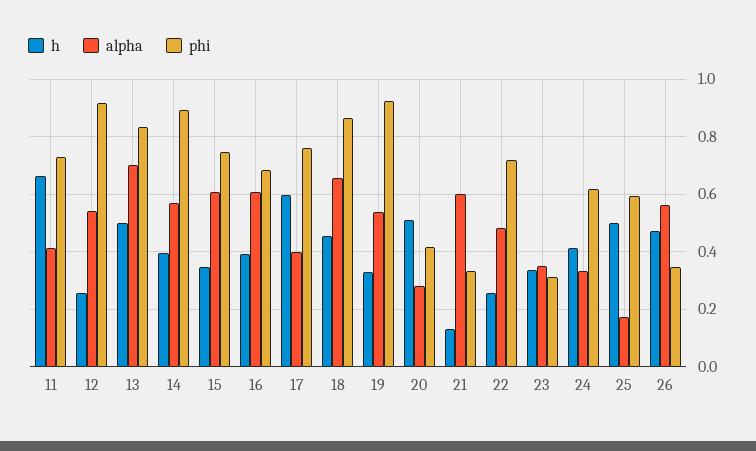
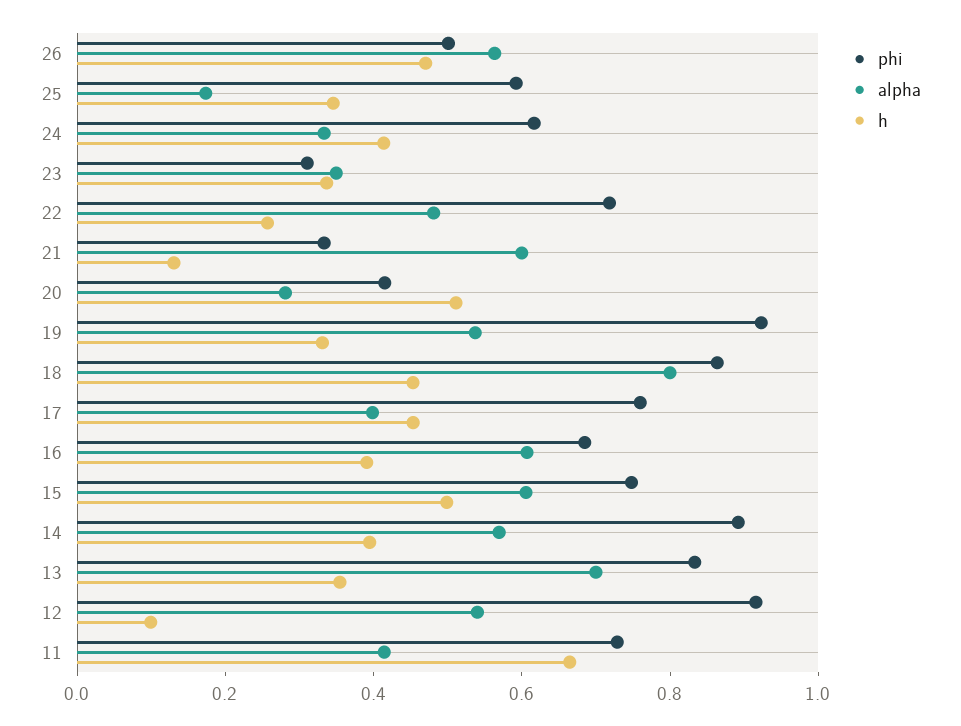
h, 12: 0.25 -> 0.1
h, 13: 0.5 -> 0.35
h, 15: 0.35 -> 0.5
h, 17: 0.6 -> 0.45
alpha, 18: 0.65 -> 0.8
h, 25: 0.5 -> 0.35
phi, 26: 0.35 -> 0.5

